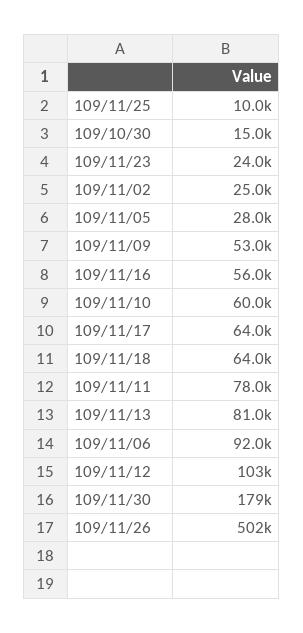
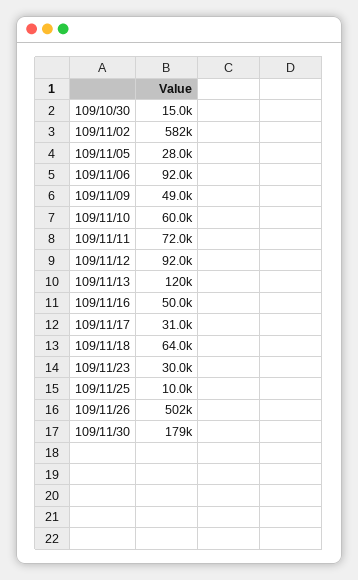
109/11/23: 24000 -> 30000
109/11/02: 25000 -> 582000
109/11/09: 53000 -> 49000
109/11/16: 56000 -> 50000
109/11/17: 64000 -> 31000
109/11/11: 78000 -> 72000
109/11/13: 81000 -> 120000
109/11/12: 103000 -> 92000

